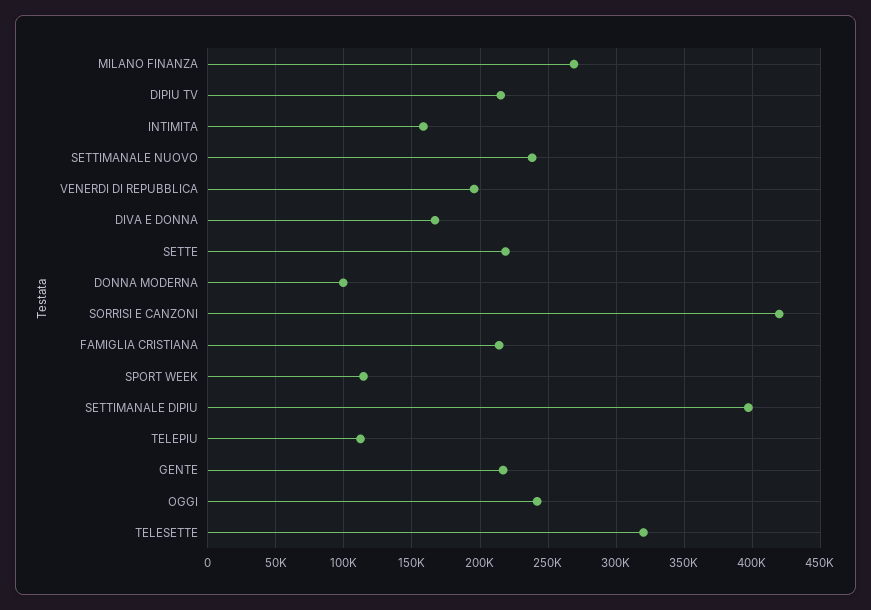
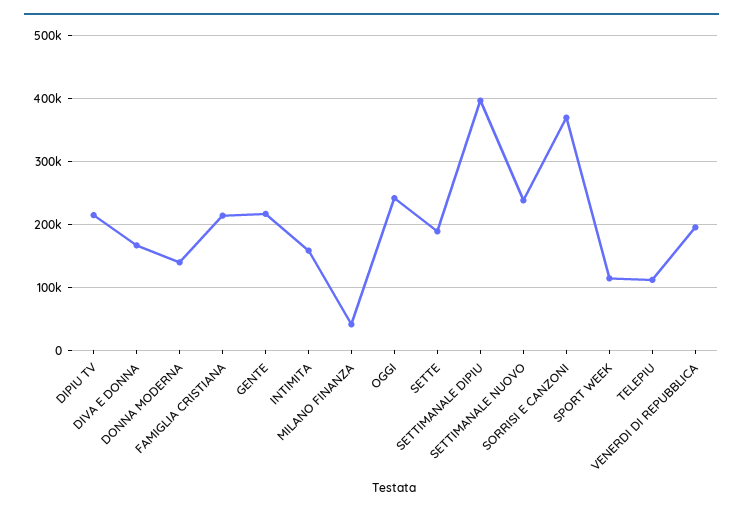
MILANO FINANZA: 270000 -> 40000
SETTE: 220000 -> 190000
DONNA MODERNA: 100000 -> 140000
SORRISI E CANZONI: 420000 -> 370000
TELESETTE: 320000 -> none

